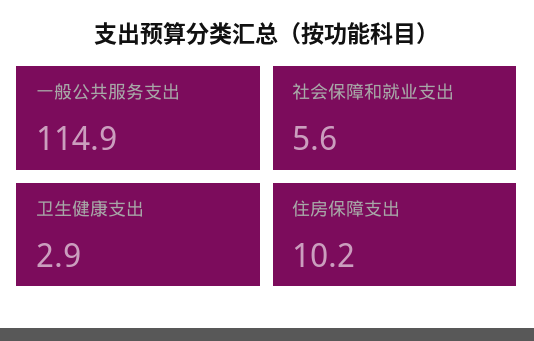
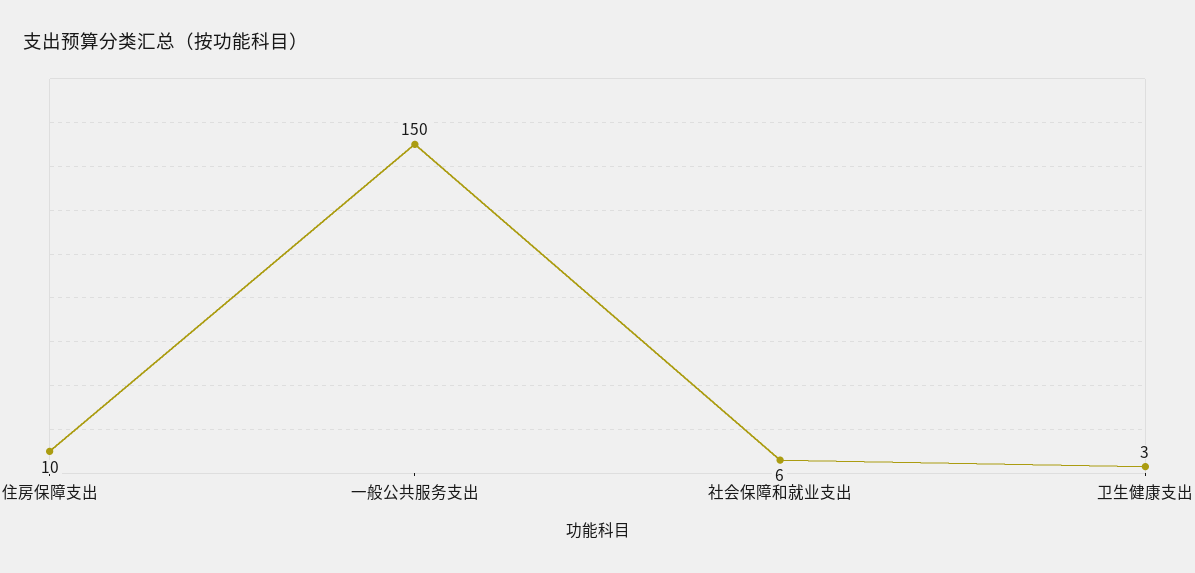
一般公共服务支出: 114.9 -> 150

